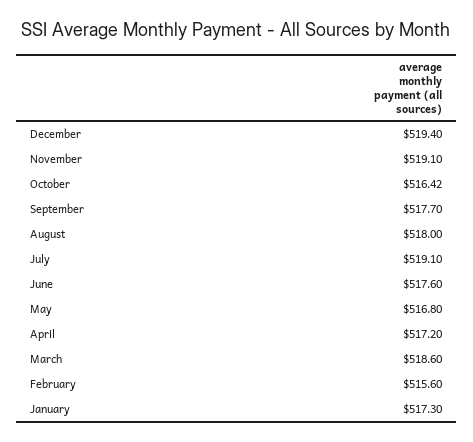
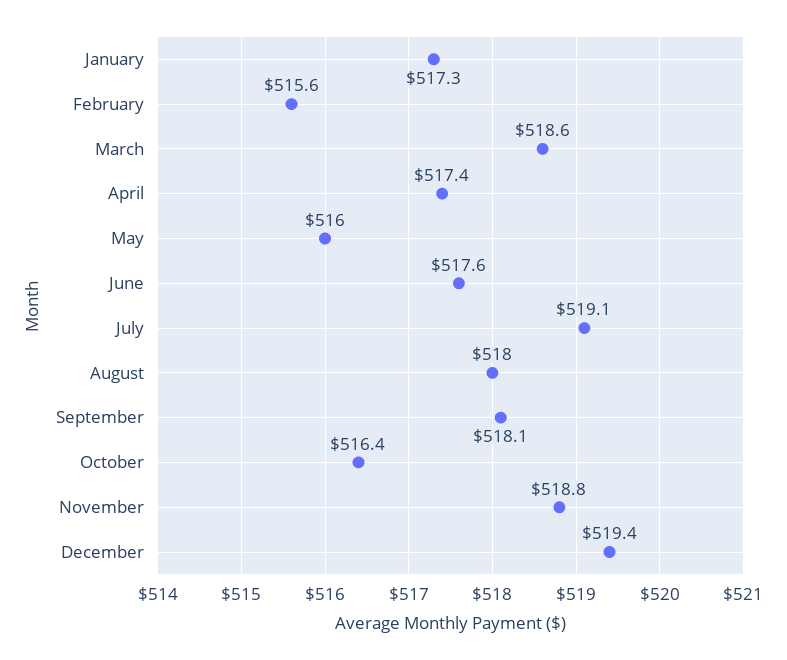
November: 519.1 -> 518.8
October: 516.42 -> 516.4
September: 517.7 -> 518.1
May: 516.8 -> 516
April: 517.2 -> 517.4

